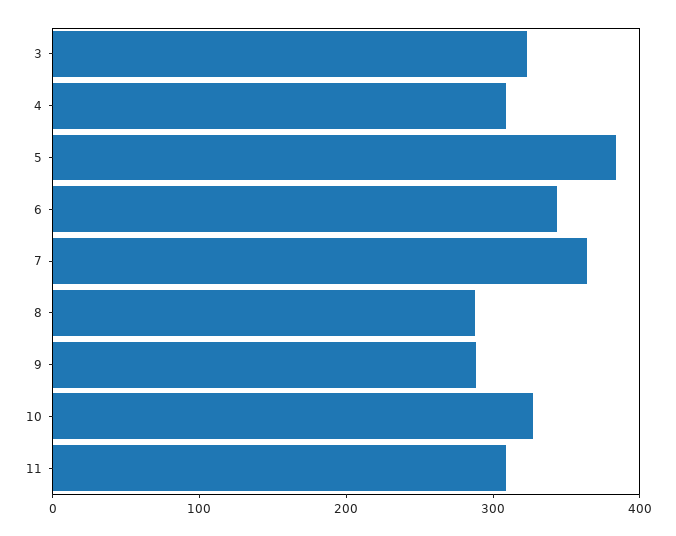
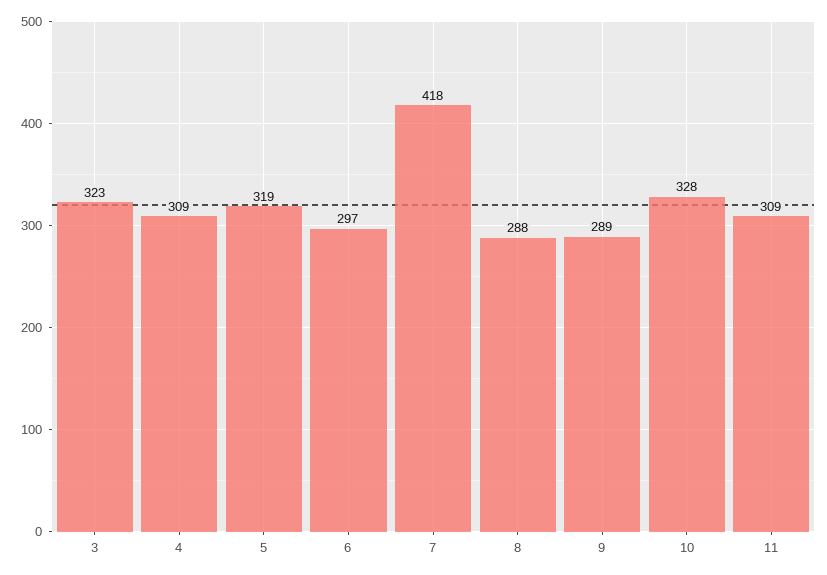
5: 380 -> 319
6: 340 -> 297
7: 360 -> 418

